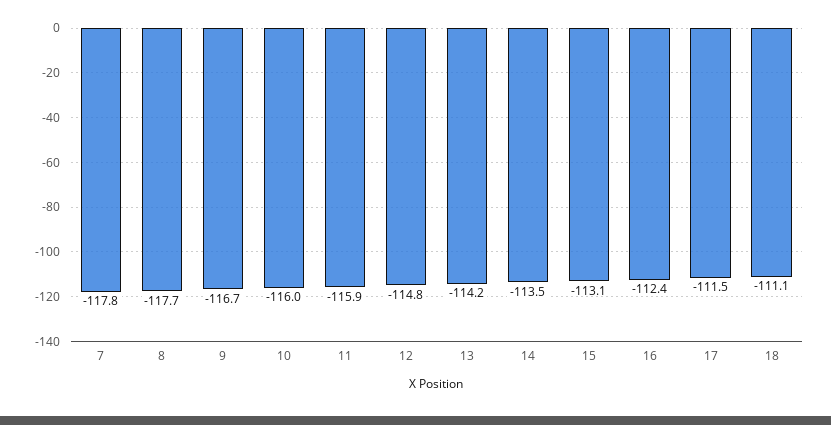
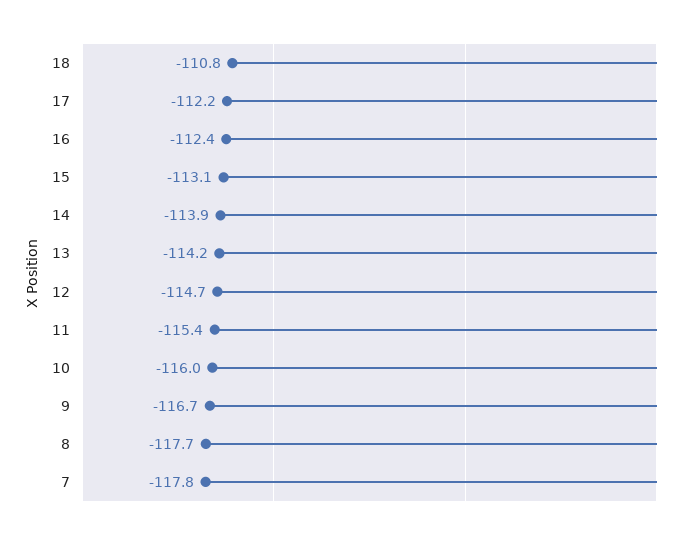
11: -115.9 -> -115.4
12: -114.8 -> -114.7
14: -113.5 -> -113.9
17: -111.5 -> -112.2
18: -111.1 -> -110.8

